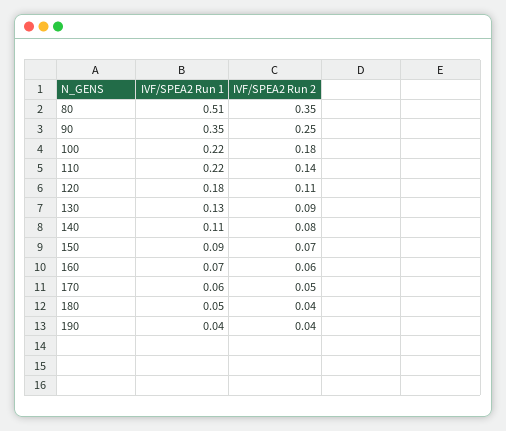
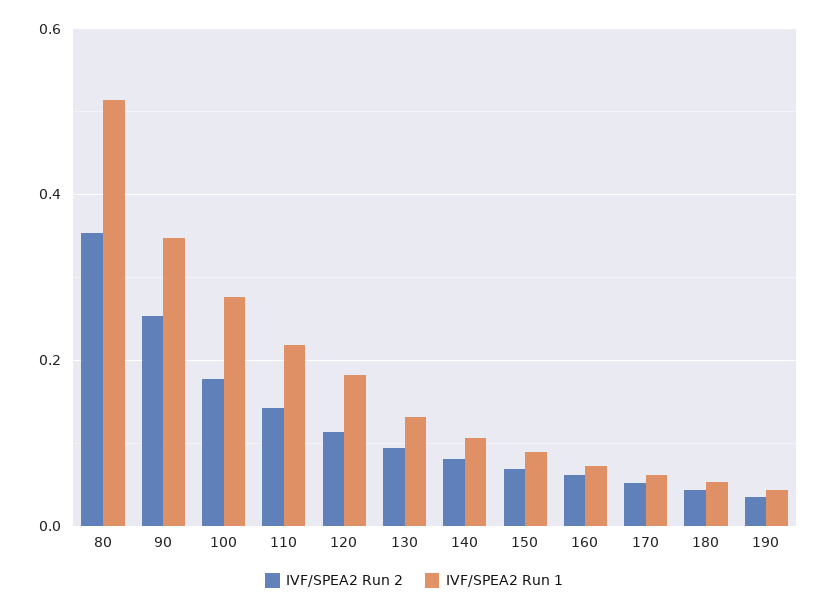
IVF/SPEA2 Run 1, 100: 0.22 -> 0.28

